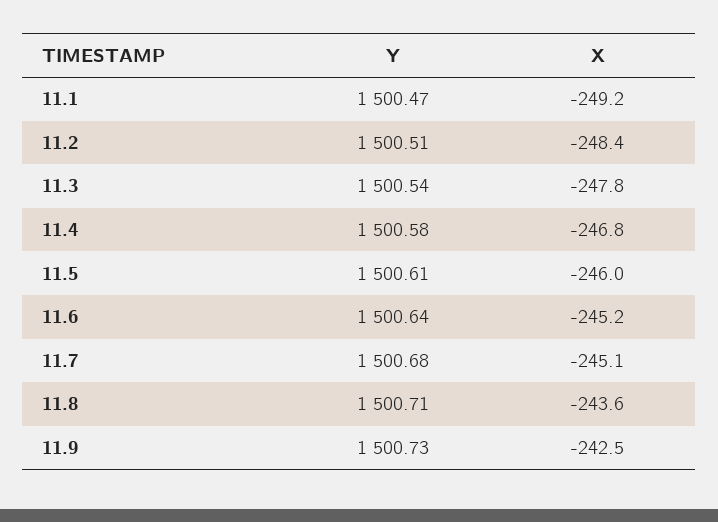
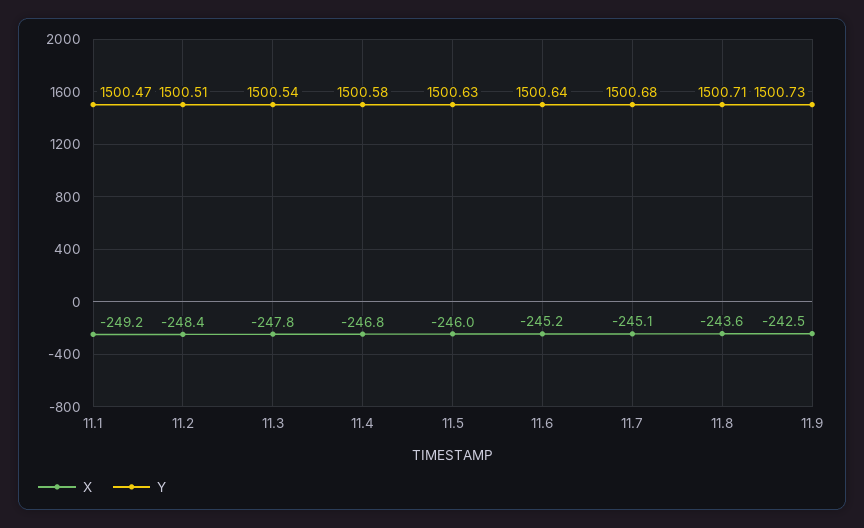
Y, 11.5: 1500.61 -> 1500.63

